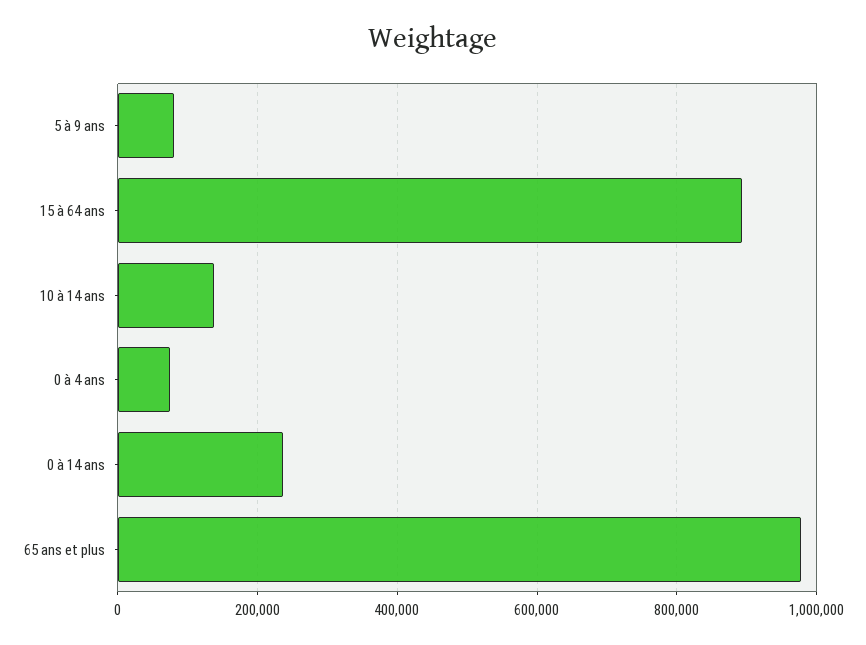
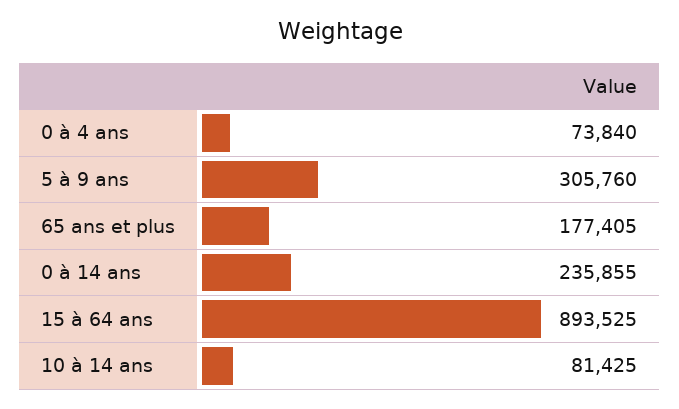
5 à 9 ans: 80000 -> 305760
10 à 14 ans: 140000 -> 81425
65 ans et plus: 980000 -> 177405

